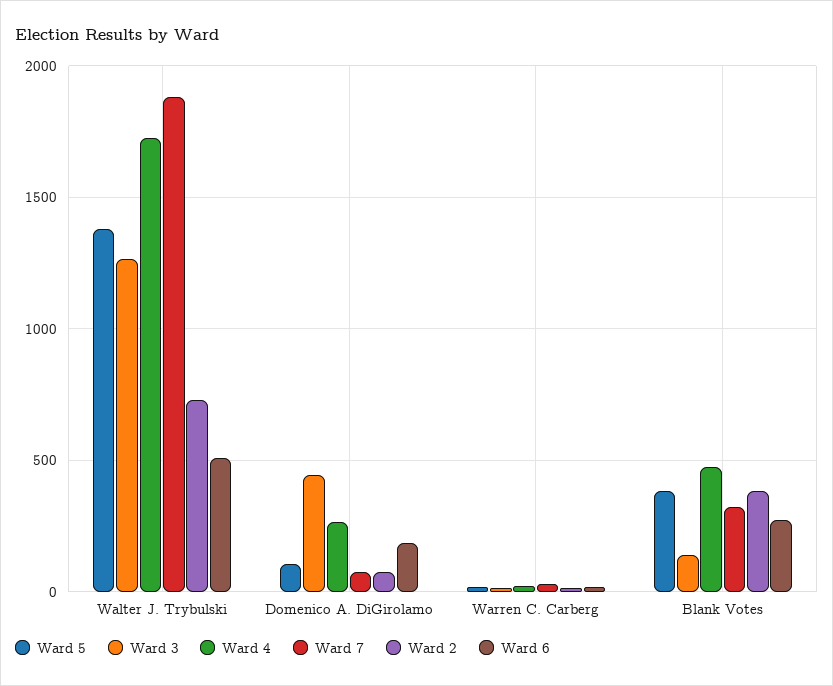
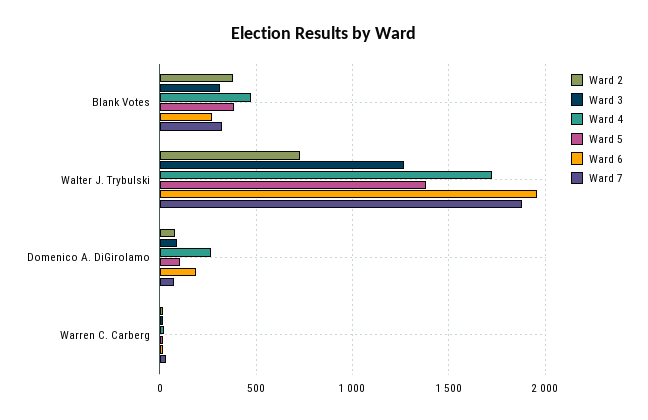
Ward 6, Walter J. Trybulski: 500 -> 1950
Ward 3, Domenico A. DiGirolamo: 450 -> 100
Ward 3, Blank Votes: 150 -> 300

